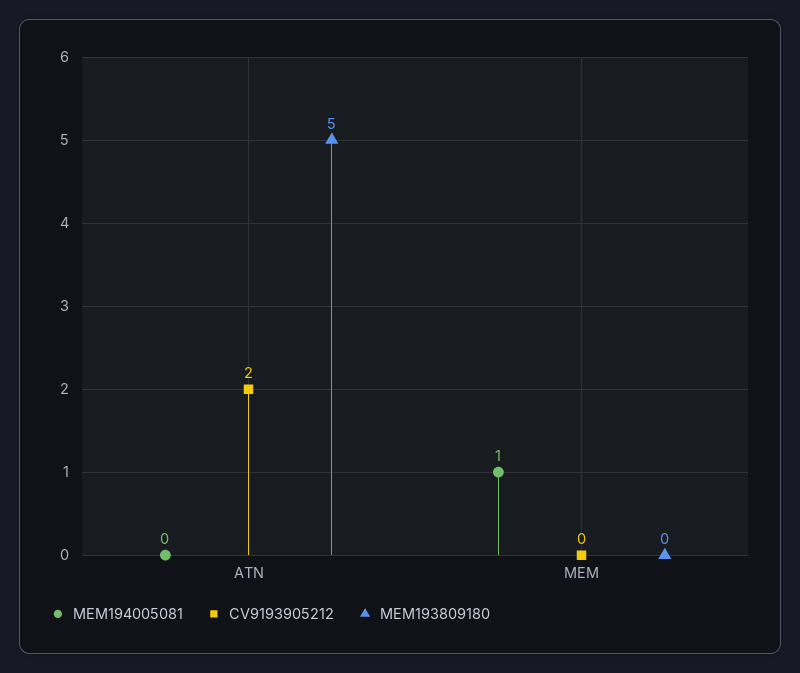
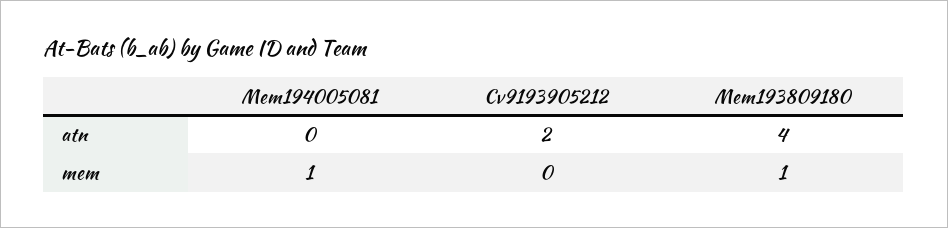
MEM193809180, ATN: 5 -> 4
MEM193809180, MEM: 0 -> 1

